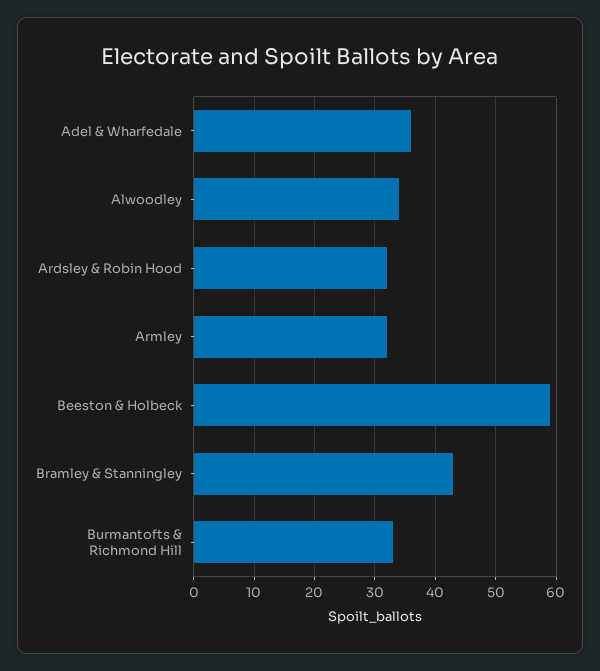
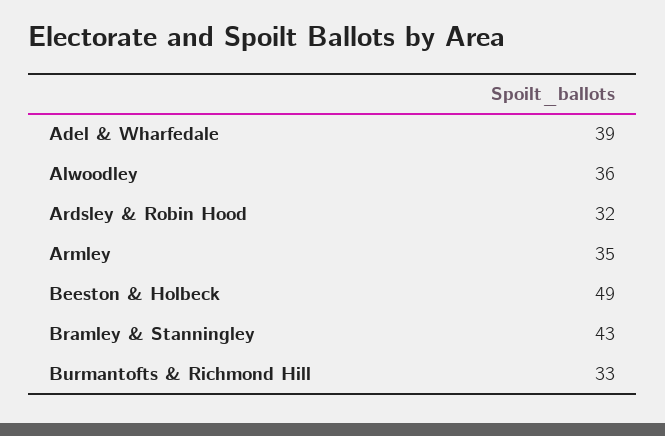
Adel & Wharfedale: 36 -> 39
Alwoodley: 34 -> 36
Armley: 32 -> 35
Beeston & Holbeck: 59 -> 49

